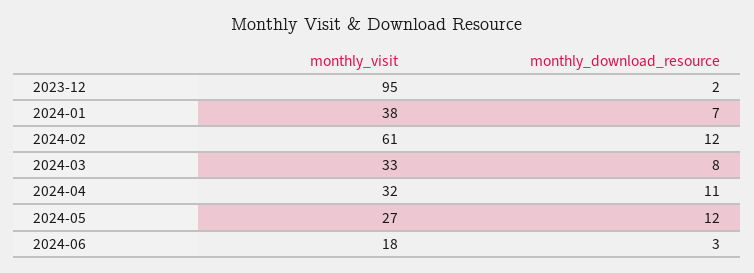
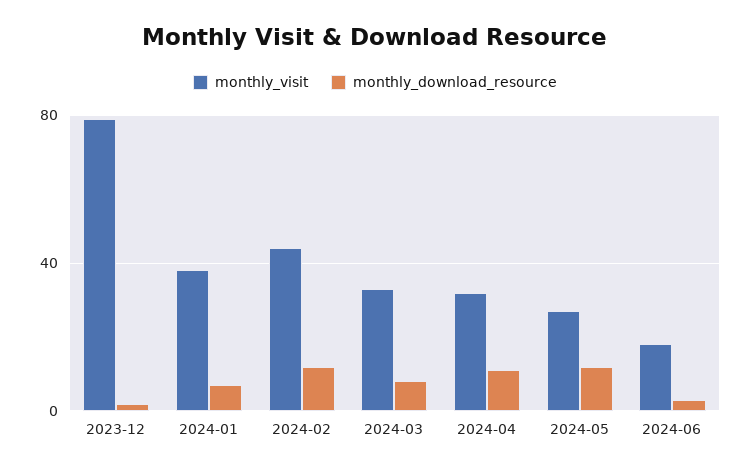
monthly_visit, 2023-12: 95 -> 80
monthly_visit, 2024-02: 61 -> 45

